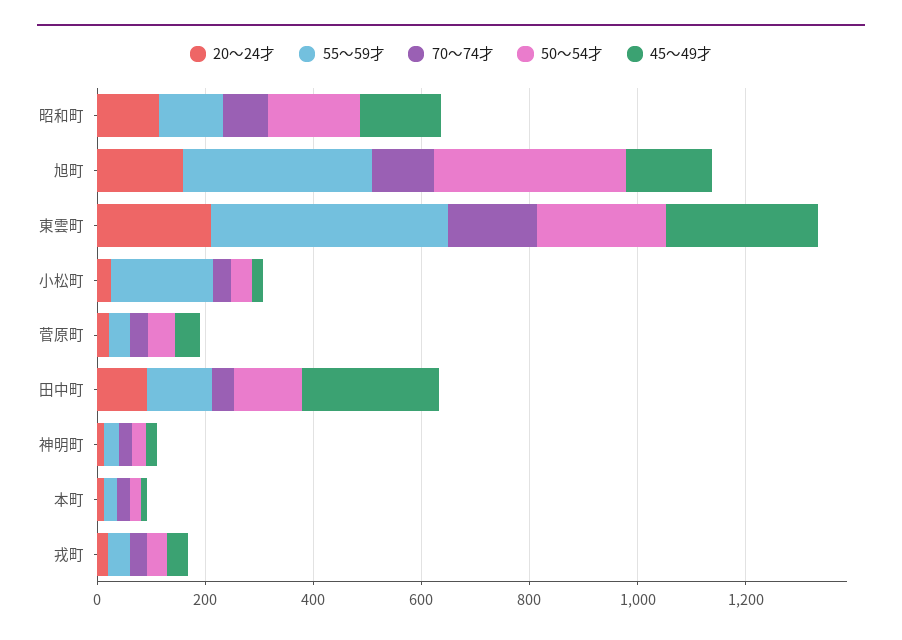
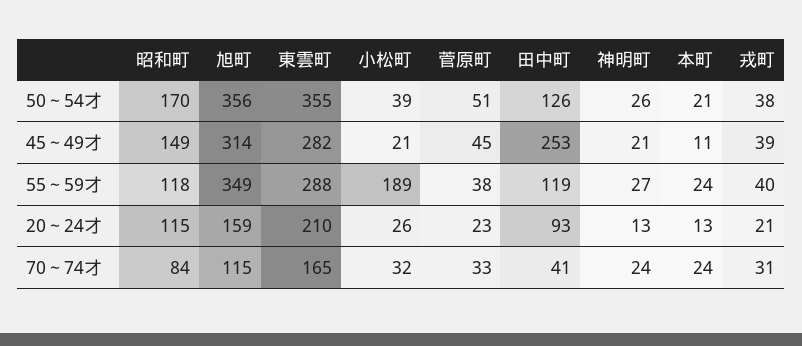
45～49才, 旭町: 150 -> 314
55～59才, 東雲町: 450 -> 288
50～54才, 東雲町: 250 -> 355

